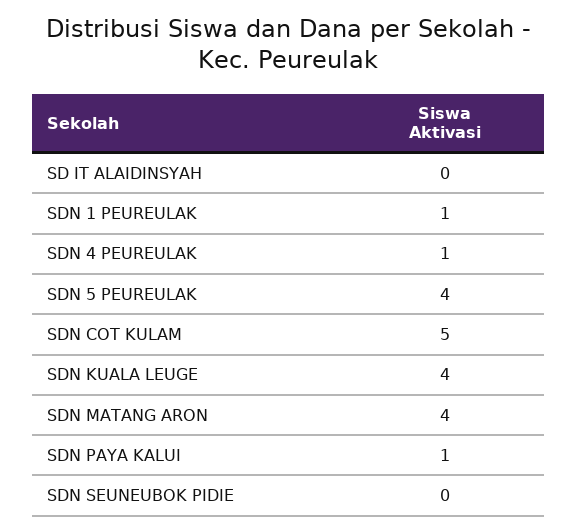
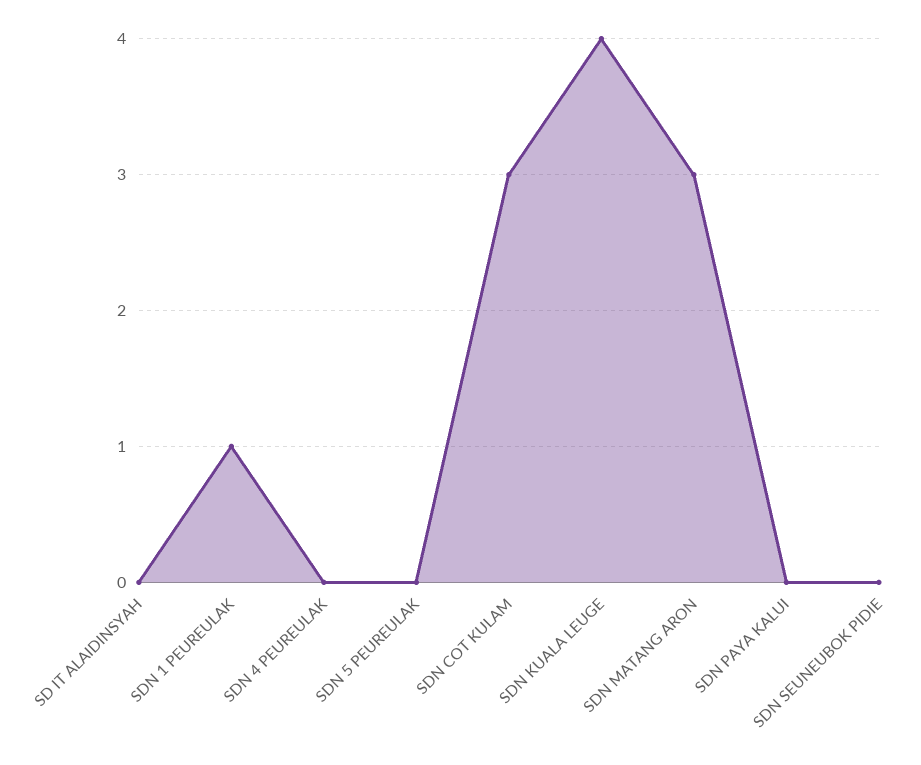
SDN 4 PEUREULAK: 1 -> 0
SDN 5 PEUREULAK: 4 -> 0
SDN COT KULAM: 5 -> 3
SDN MATANG ARON: 4 -> 3
SDN PAYA KALUI: 1 -> 0

